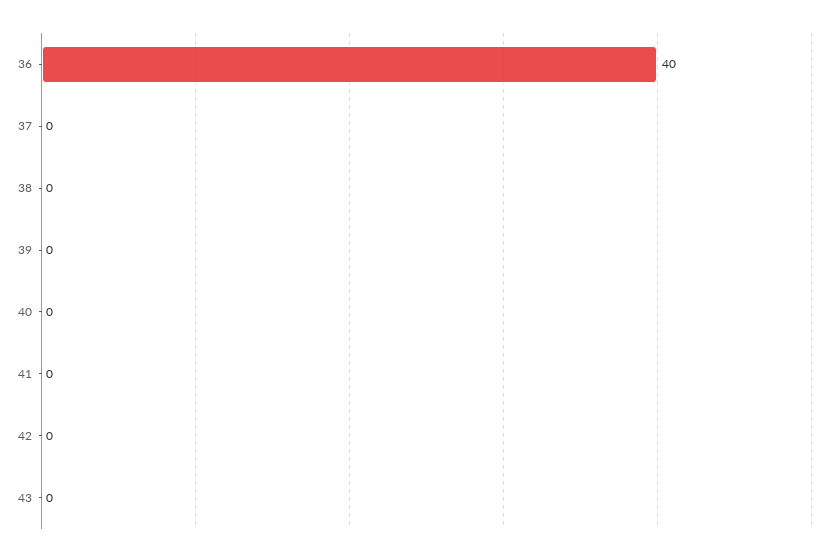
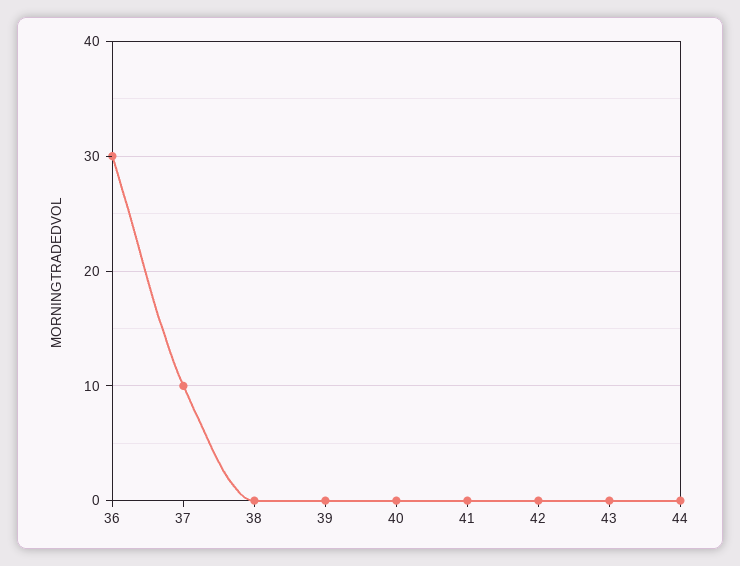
36: 40 -> 30
37: 0 -> 10
44: none -> 0

